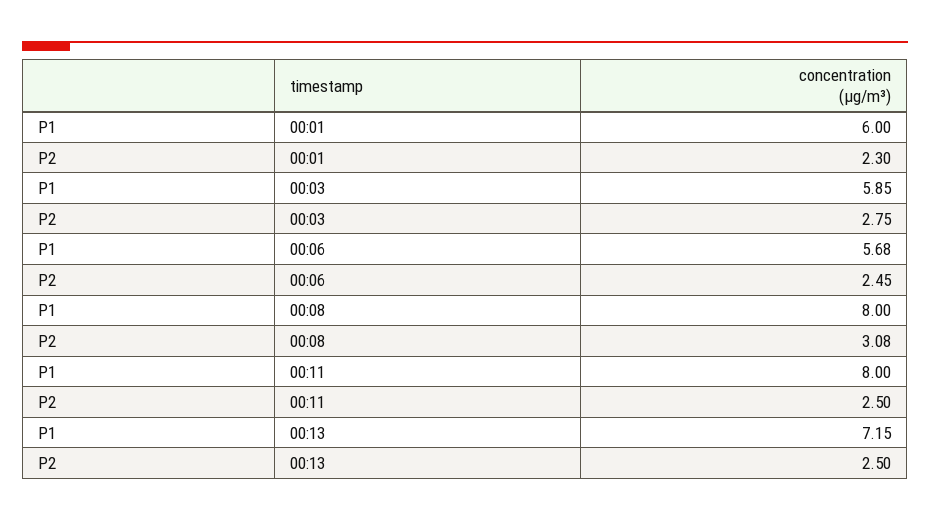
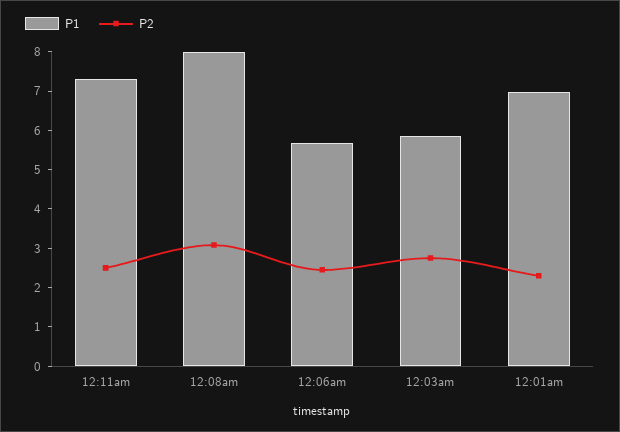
P1, 00:01: 6 -> 7
P1, 00:11: 8 -> 7.25
P1, 00:13: 7.15 -> none
P2, 00:13: 2.5 -> none

